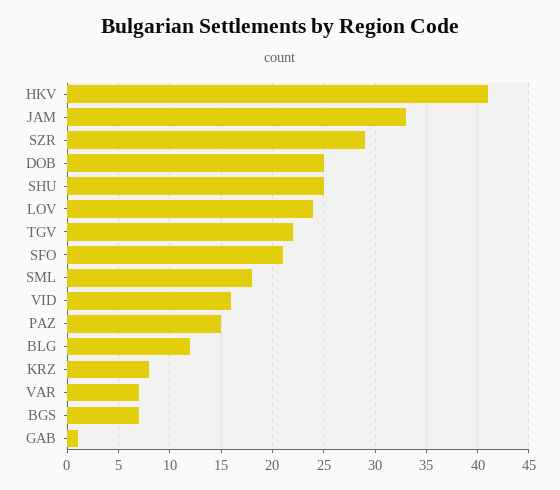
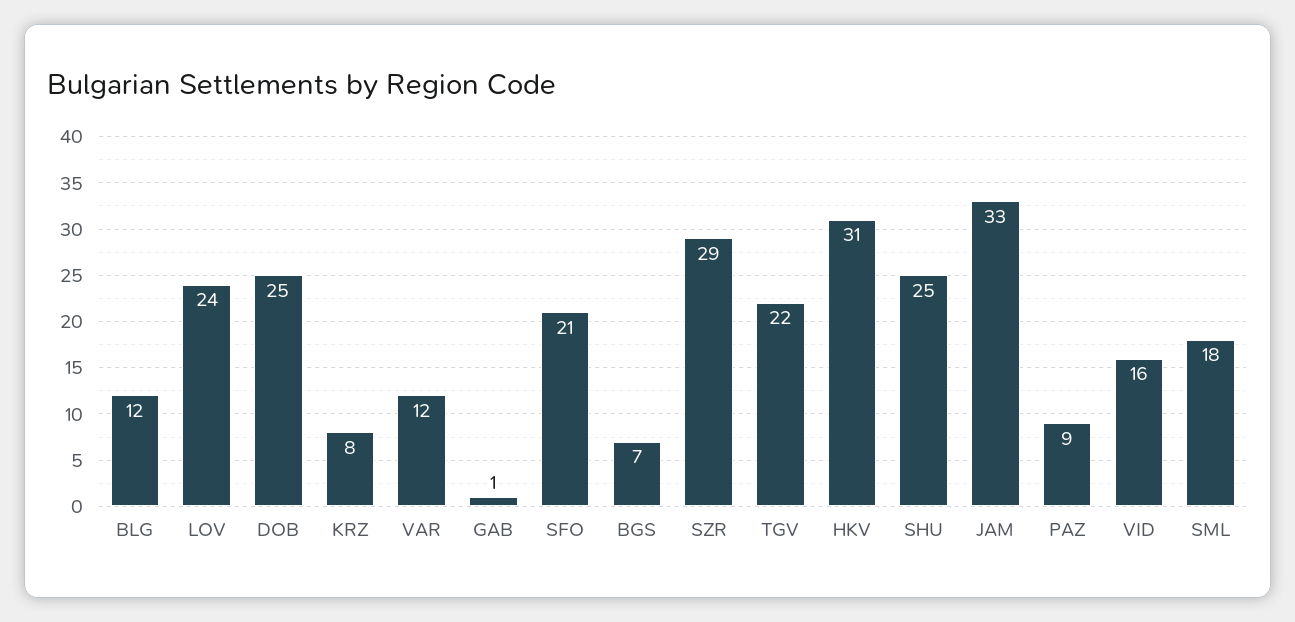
HKV: 41 -> 31
PAZ: 15 -> 9
VAR: 7 -> 12

